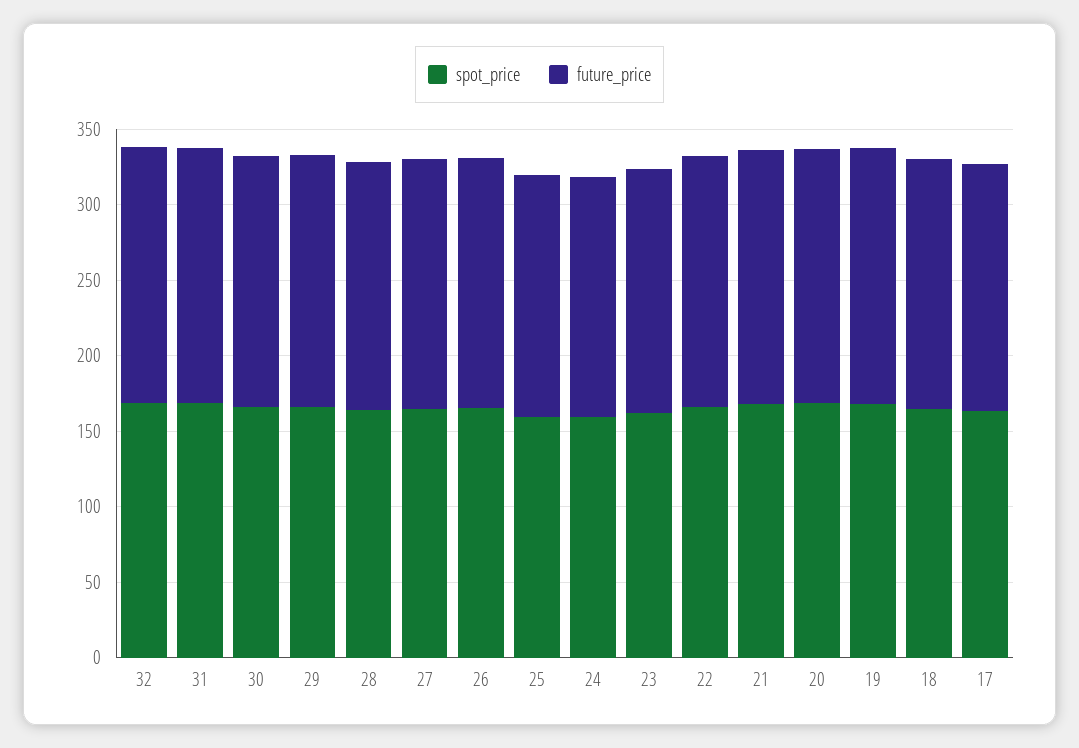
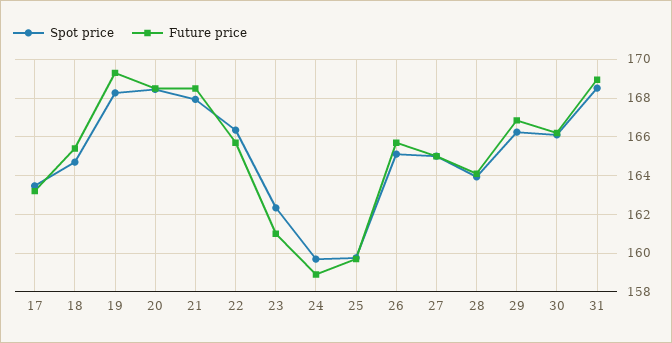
spot_price, 32: 170 -> none
future_price, 32: 170 -> none

